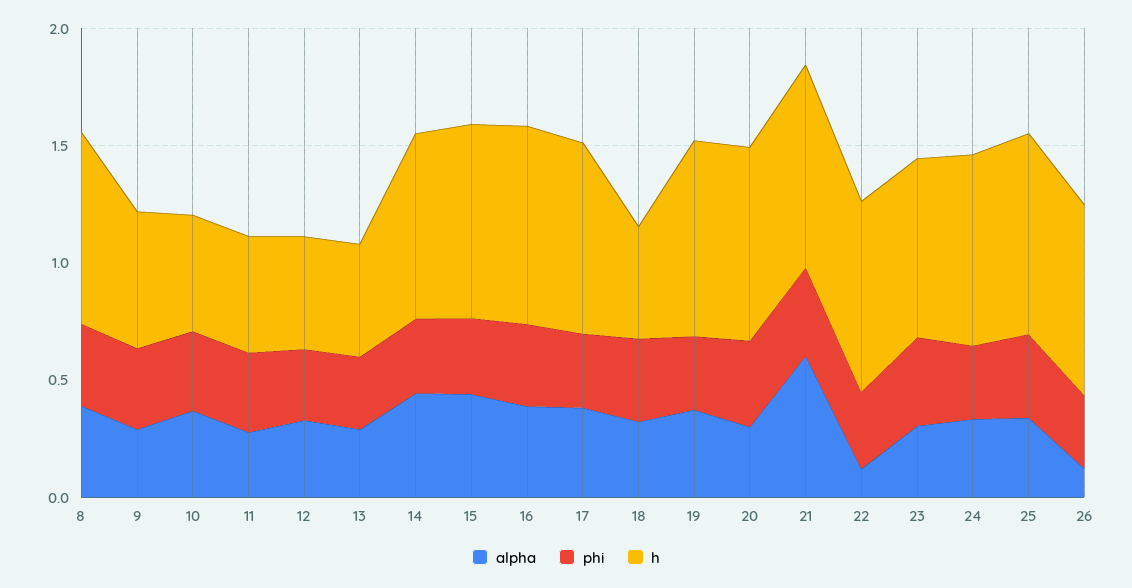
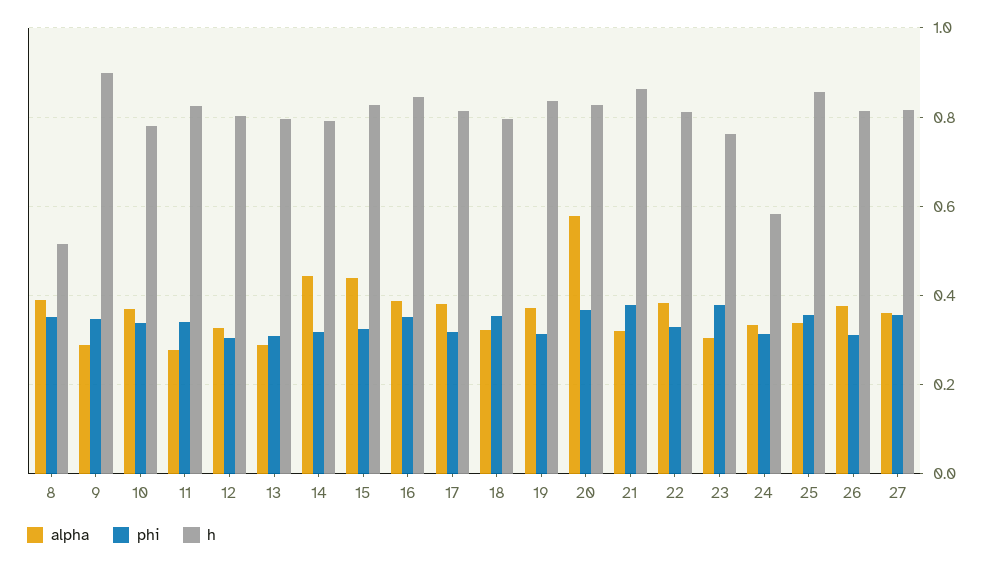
h, 8: 0.8 -> 0.52
h, 9: 0.6 -> 0.9
h, 10: 0.5 -> 0.78
h, 11: 0.5 -> 0.82
h, 12: 0.5 -> 0.8
h, 13: 0.5 -> 0.8
h, 18: 0.5 -> 0.8
alpha, 20: 0.3 -> 0.58
alpha, 21: 0.6 -> 0.32
alpha, 22: 0.1 -> 0.38
h, 24: 0.8 -> 0.58
alpha, 26: 0.1 -> 0.38
alpha, 27: none -> 0.36
phi, 27: none -> 0.36
h, 27: none -> 0.82

